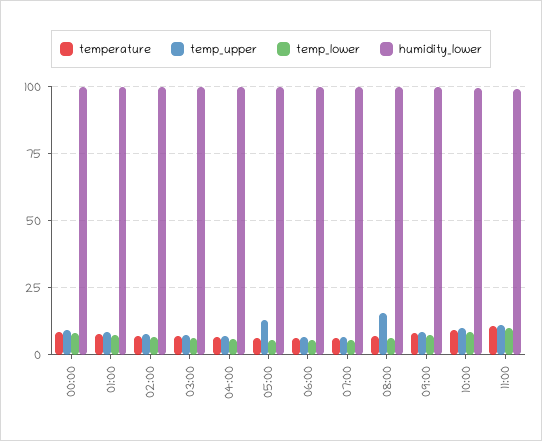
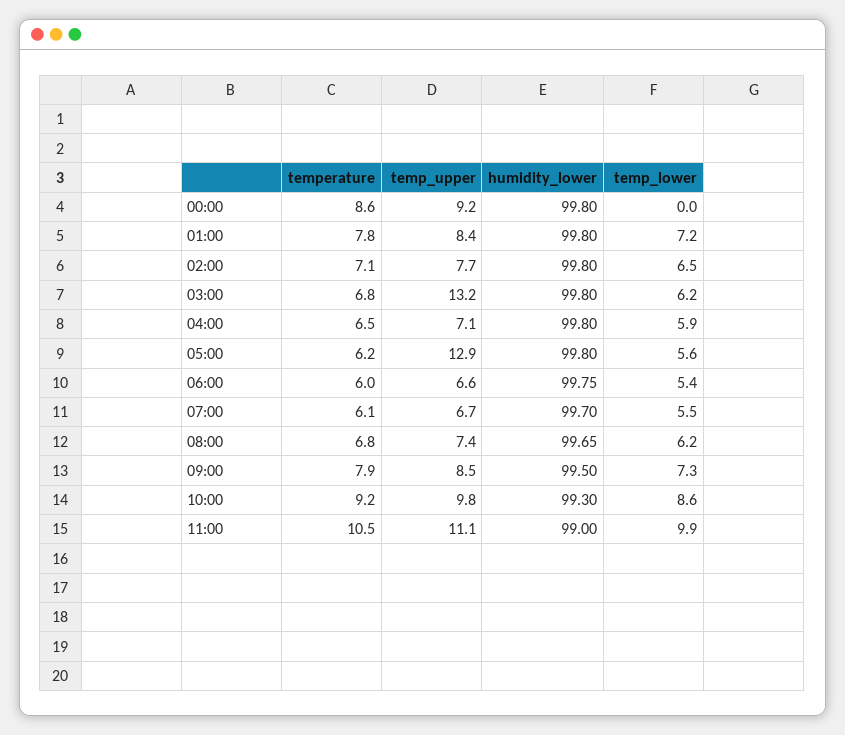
temp_lower, 00:00: 7.5 -> 0
temp_upper, 03:00: 7.5 -> 13.2
temp_upper, 08:00: 15 -> 7.4

